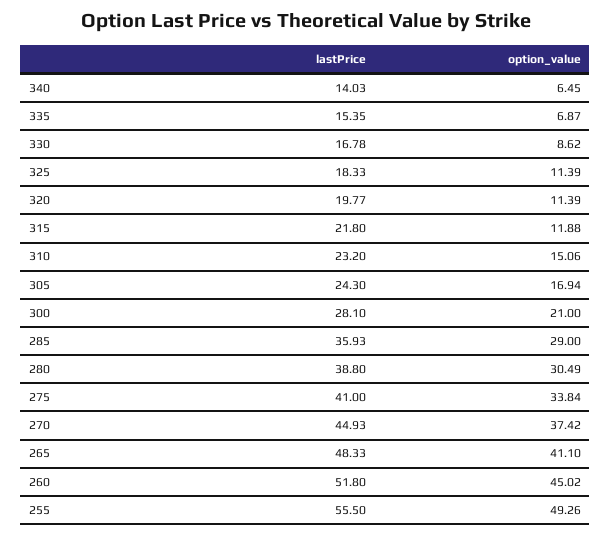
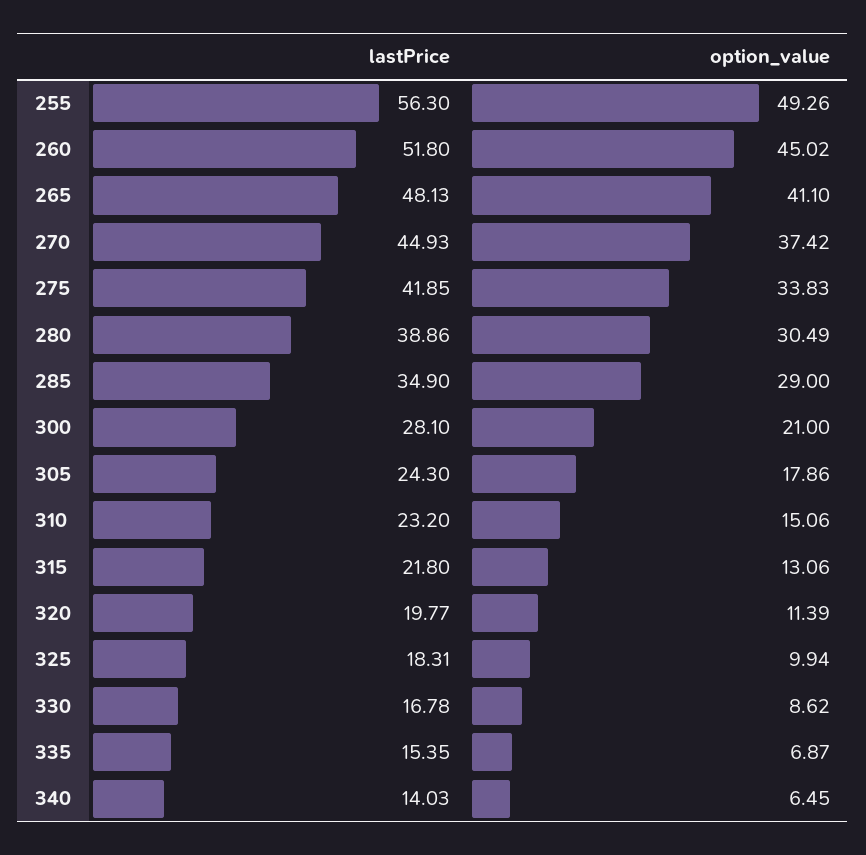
lastPrice, 325: 18.33 -> 18.31
option_value, 325: 11.39 -> 9.94
option_value, 315: 11.88 -> 13.06
option_value, 305: 16.94 -> 17.86
lastPrice, 285: 35.93 -> 34.9
lastPrice, 280: 38.8 -> 38.86
lastPrice, 275: 41 -> 41.85
option_value, 275: 33.84 -> 33.83
lastPrice, 265: 48.33 -> 48.13
lastPrice, 255: 55.5 -> 56.3

